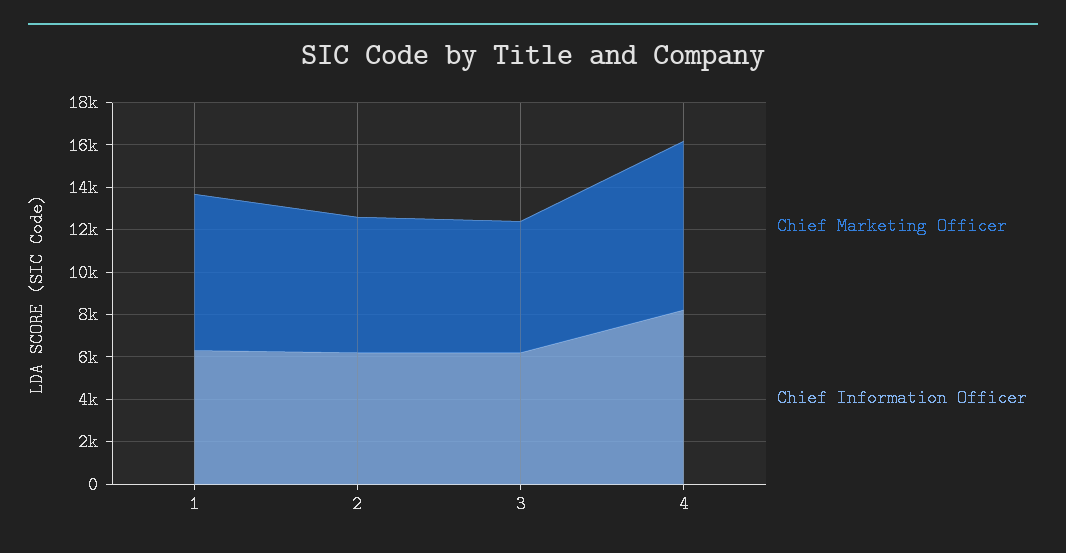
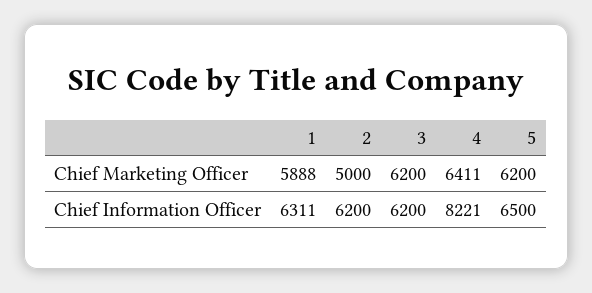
Chief Marketing Officer, 1: 7500 -> 5888
Chief Marketing Officer, 2: 6500 -> 5000
Chief Marketing Officer, 4: 8000 -> 6411
Chief Marketing Officer, 5: none -> 6200
Chief Information Officer, 5: none -> 6500

